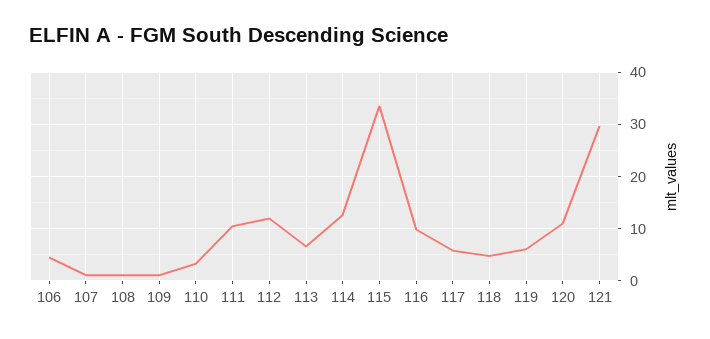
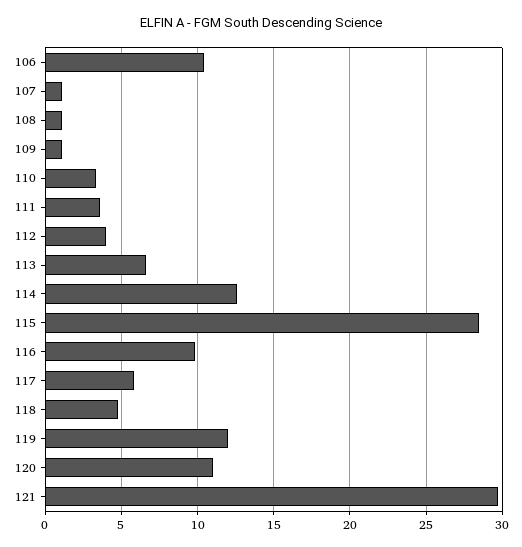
106: 4 -> 10.5
111: 10 -> 3.5
112: 12 -> 4
115: 34 -> 28.5
119: 6 -> 12

